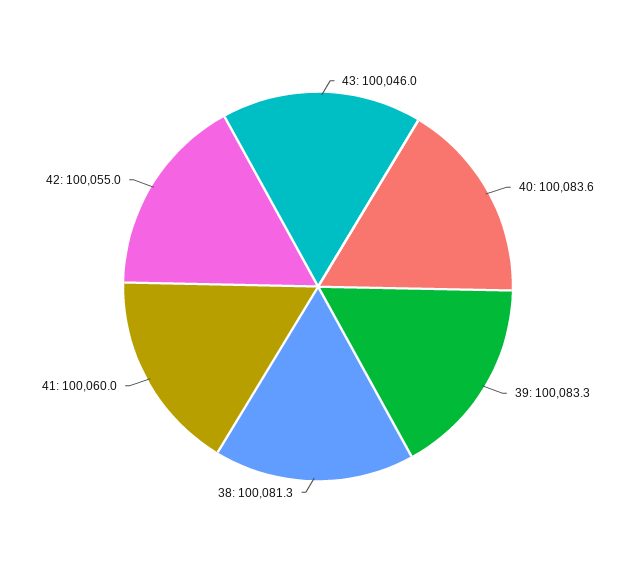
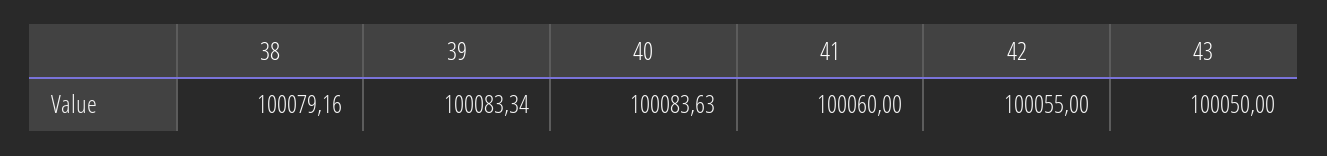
43: 100046 -> 100050
38: 100081.3 -> 100079.16

